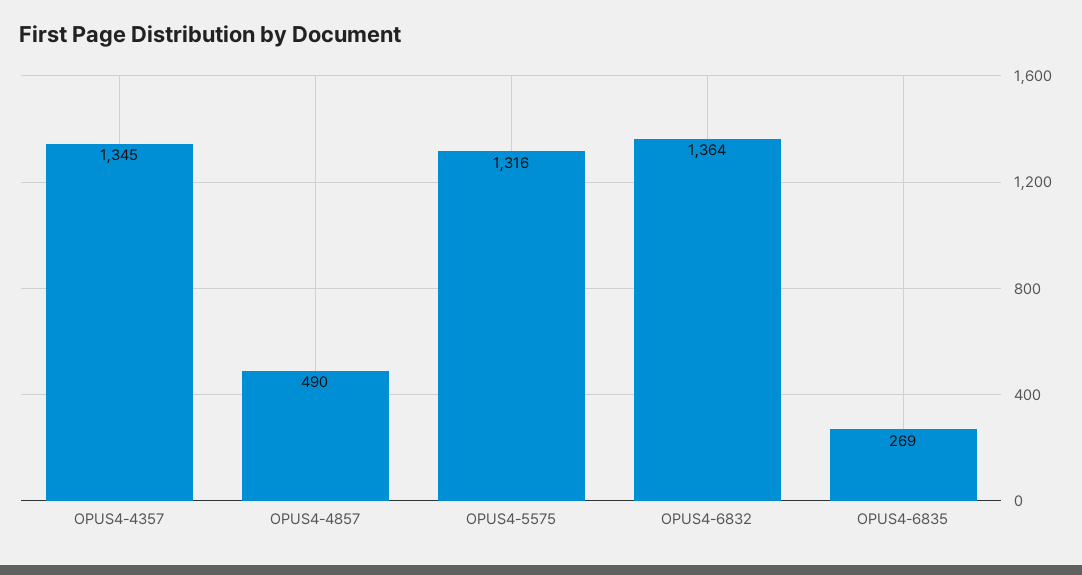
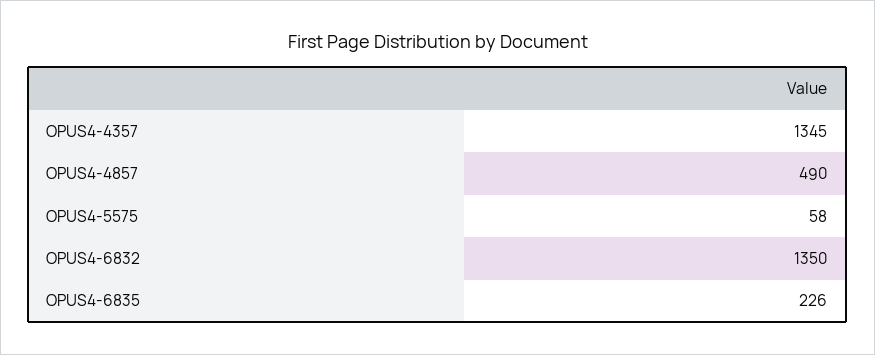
OPUS4-5575: 1316 -> 58
OPUS4-6832: 1364 -> 1350
OPUS4-6835: 269 -> 226

